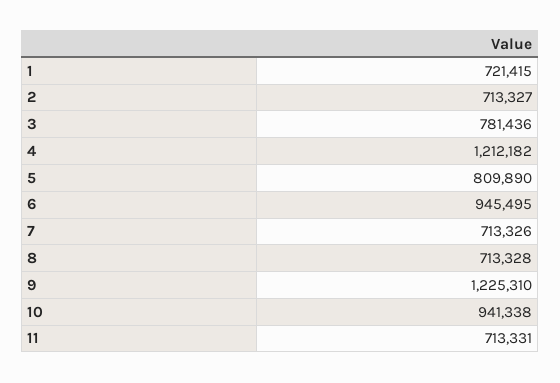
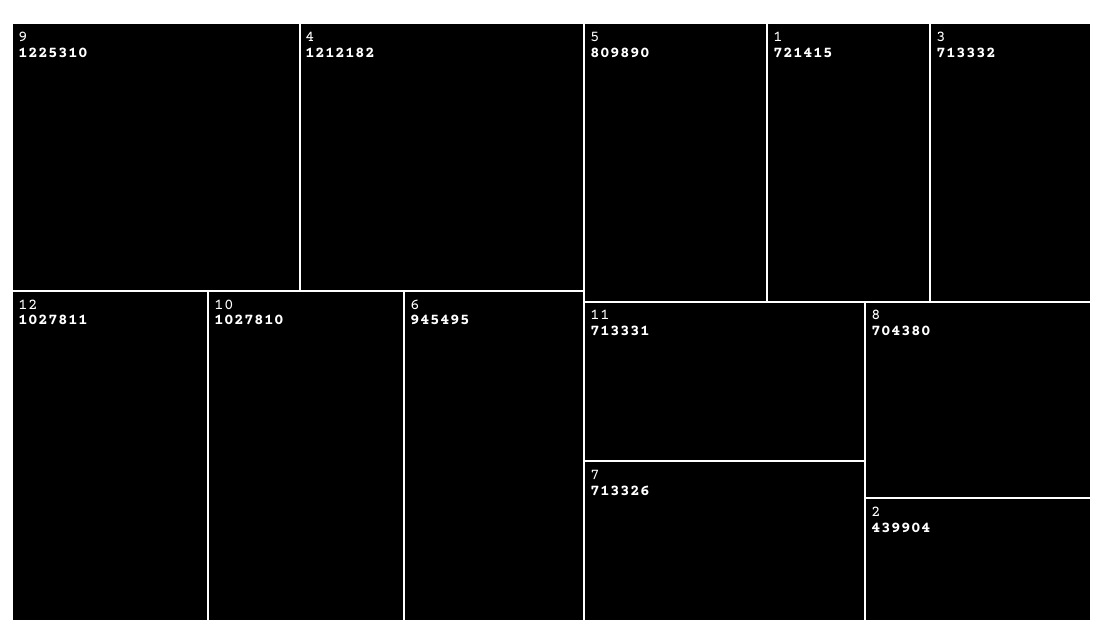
2: 713327 -> 439904
3: 781436 -> 713332
8: 713328 -> 704380
10: 941338 -> 1027810
12: none -> 1027811

